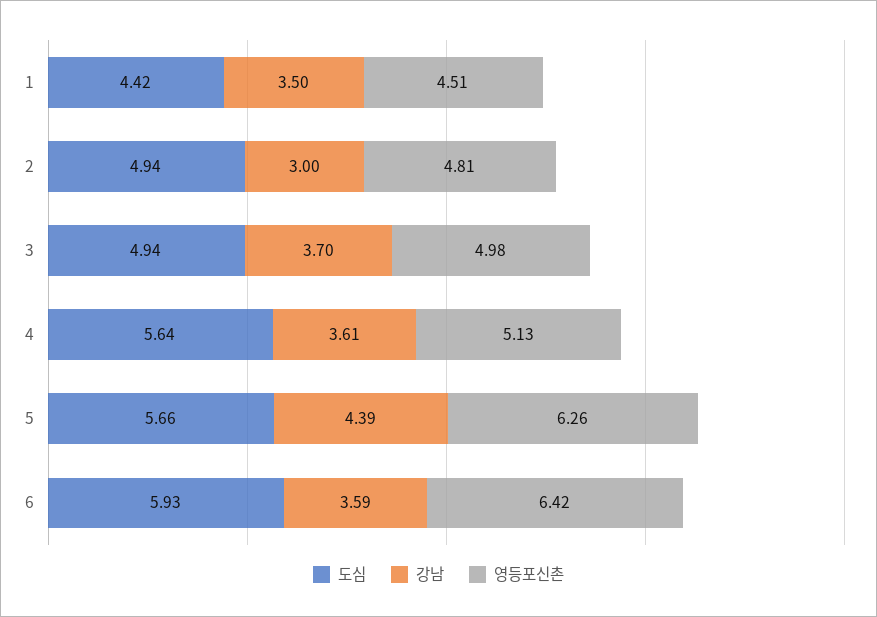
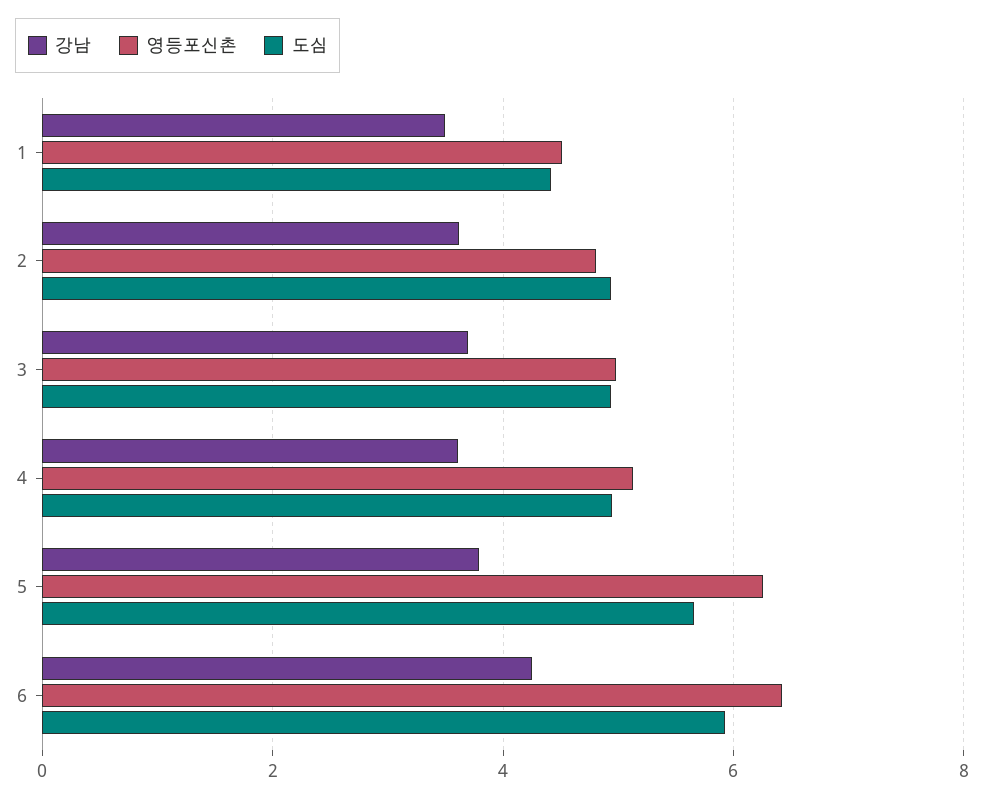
강남, 2: 3 -> 3.6
도심, 4: 5.64 -> 5
강남, 5: 4.39 -> 3.8
강남, 6: 3.59 -> 4.2

